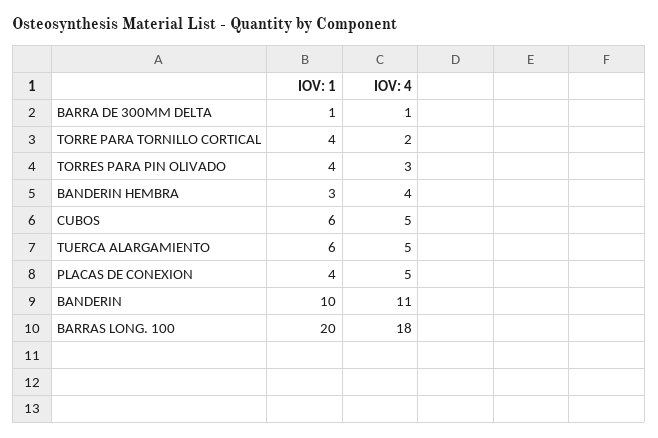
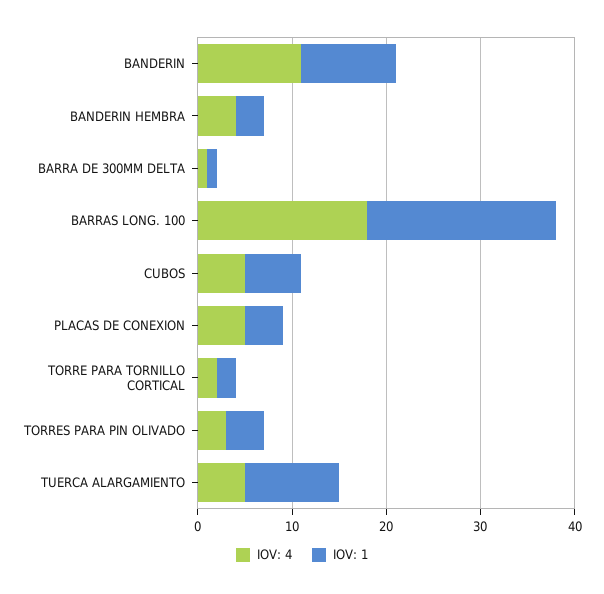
IOV: 1, TORRE PARA TORNILLO CORTICAL: 4 -> 2
IOV: 1, TUERCA ALARGAMIENTO: 6 -> 10

